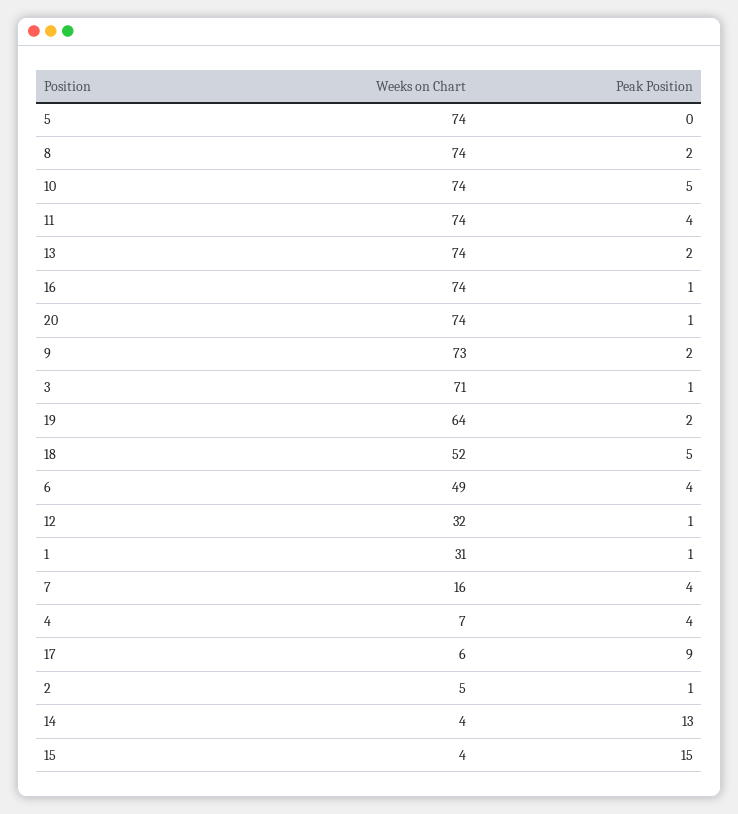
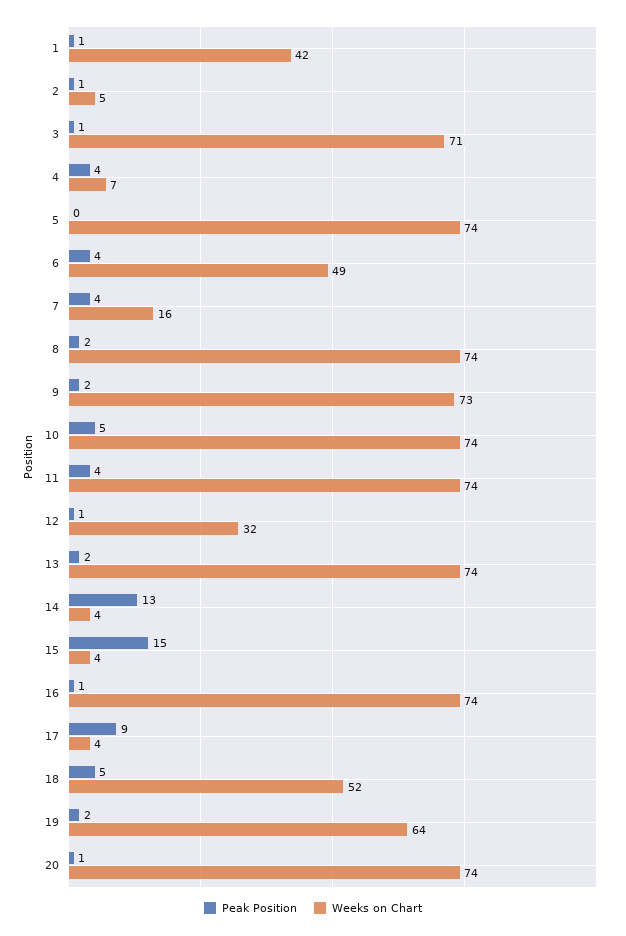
Weeks on Chart, 1: 31 -> 42
Weeks on Chart, 17: 6 -> 4

